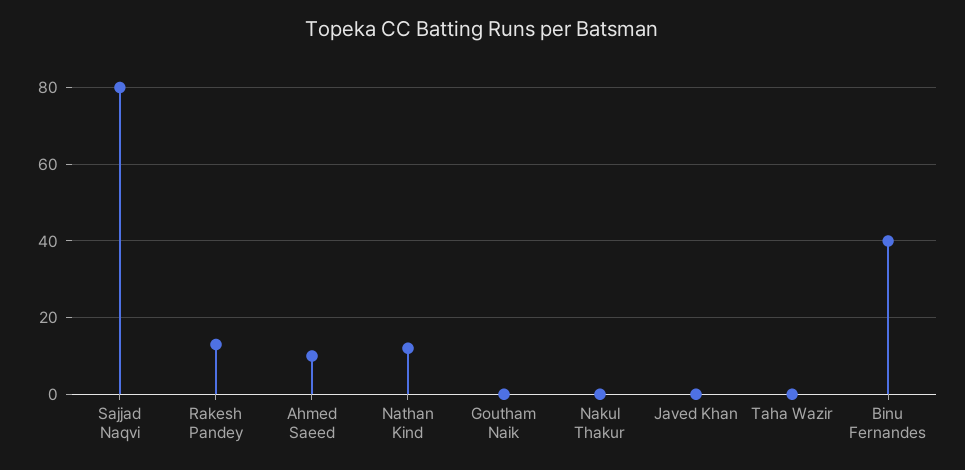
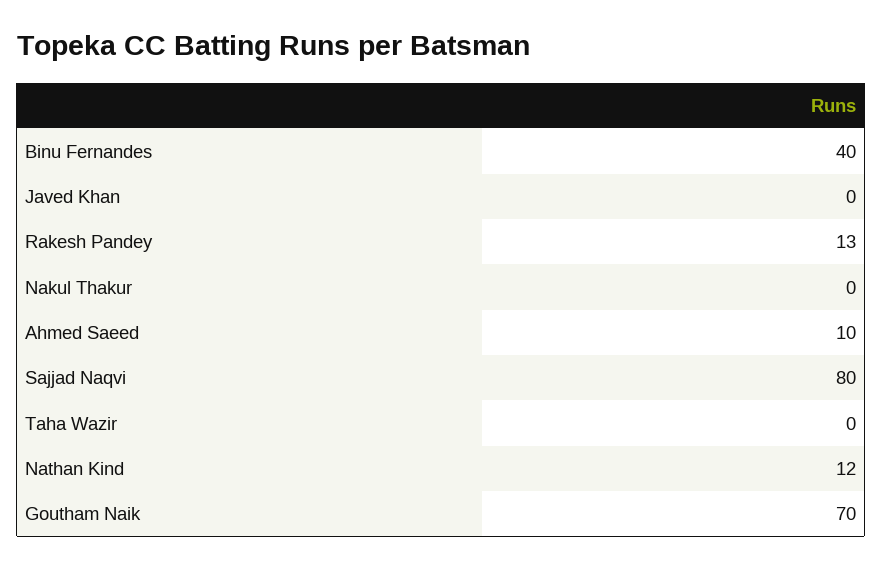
Goutham Naik: 0 -> 70

